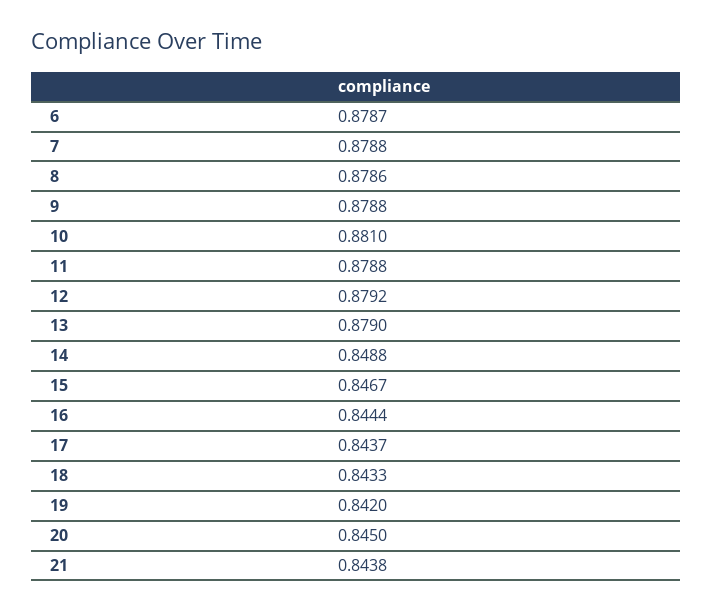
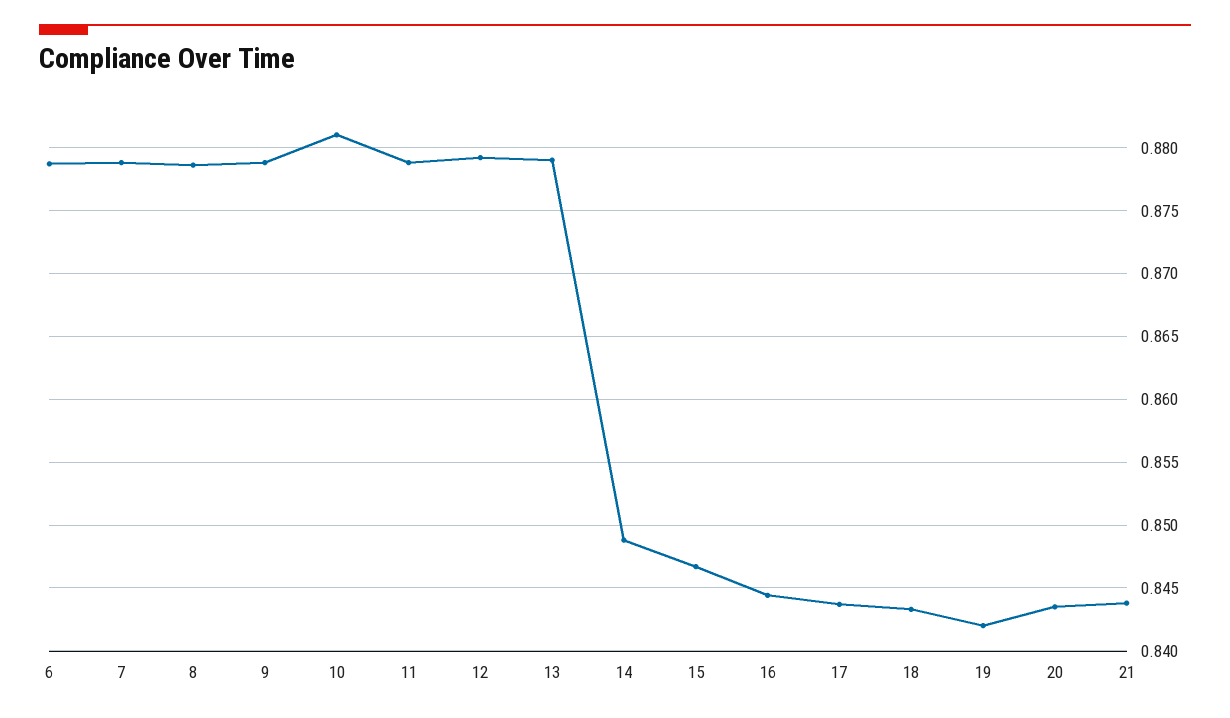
20: 0.845 -> 0.8435

